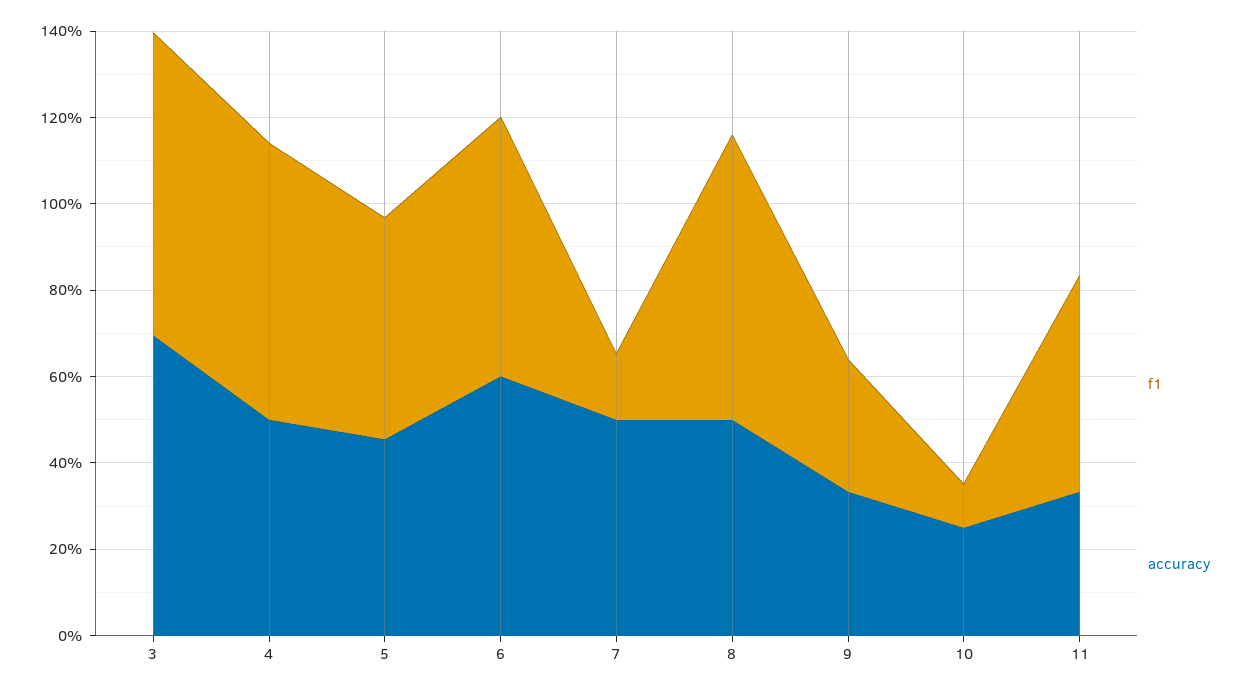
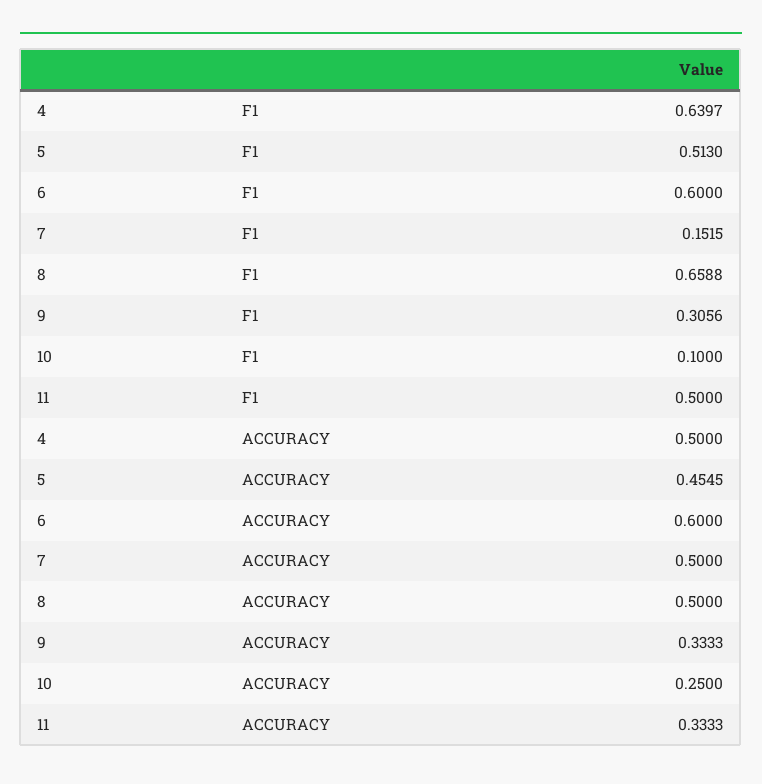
f1, 3: 0.7 -> none
accuracy, 3: 0.7 -> none

